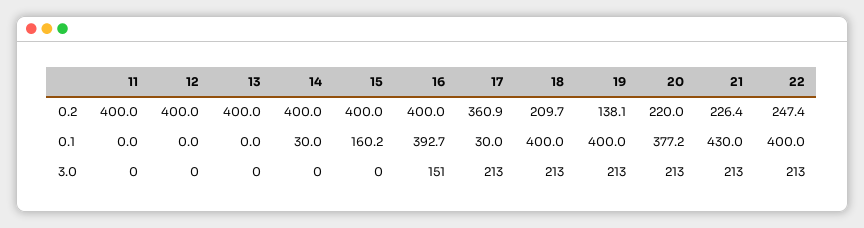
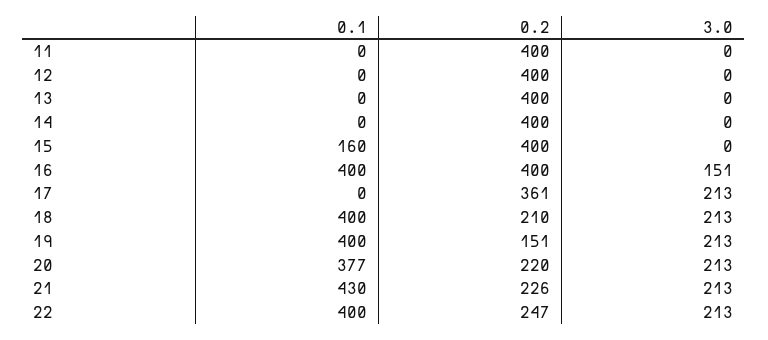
19, 0.2: 138.1 -> 151
14, 0.1: 30 -> 0
16, 0.1: 392.7 -> 400
17, 0.1: 30 -> 0

